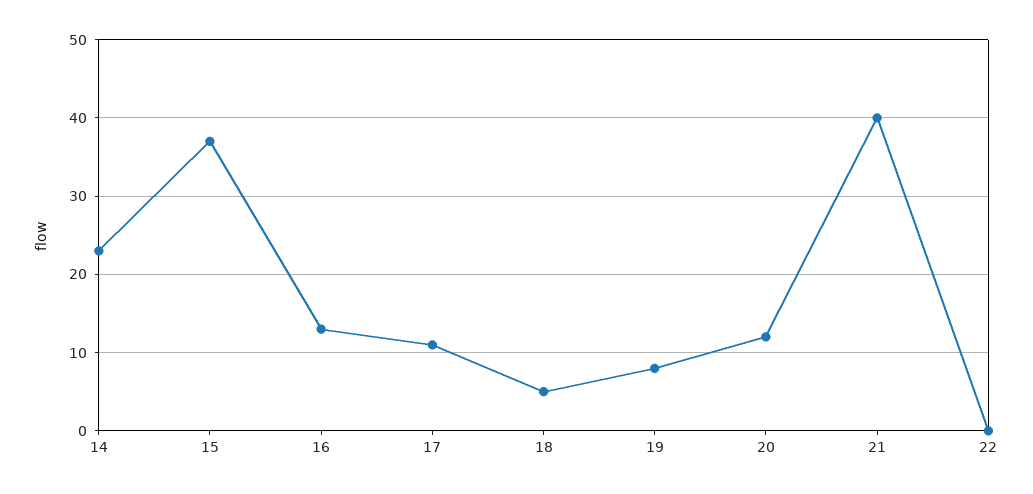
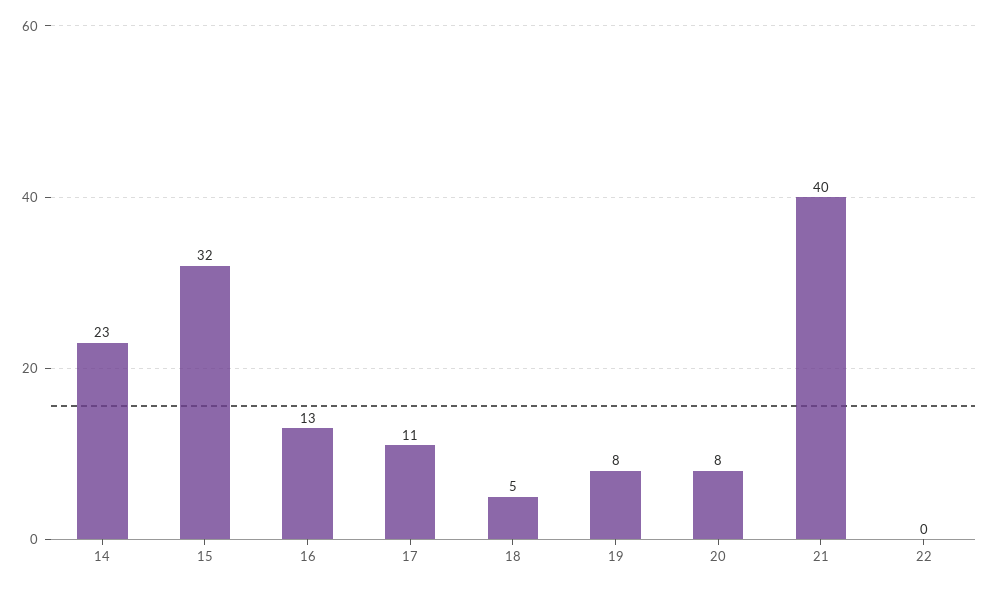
15: 37 -> 32
20: 12 -> 8

